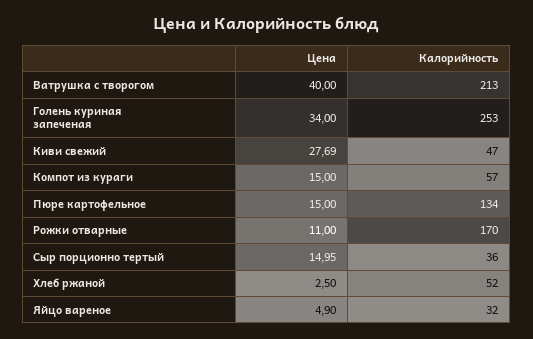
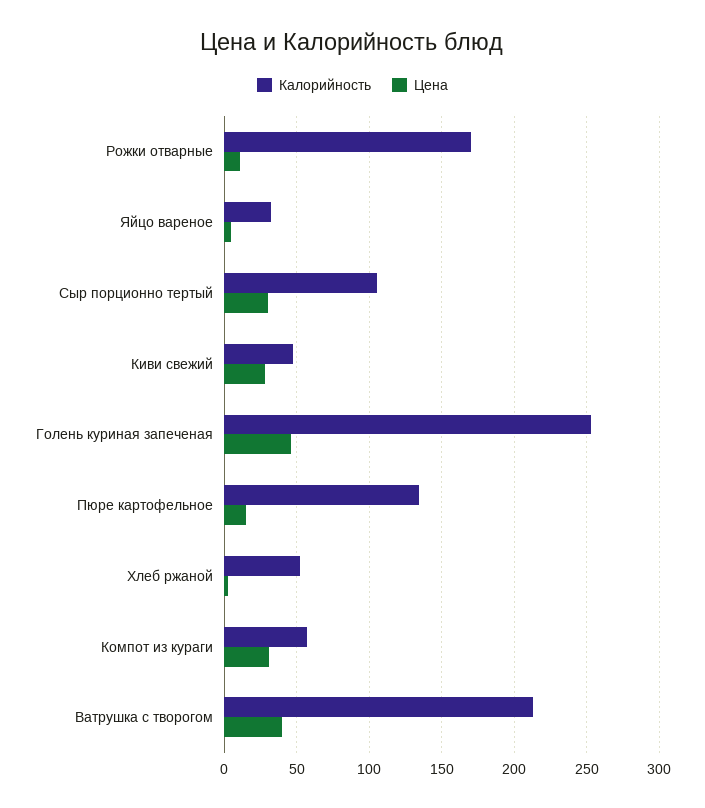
Цена, Голень куриная запеченая: 34 -> 45
Цена, Компот из кураги: 15 -> 30
Цена, Сыр порционно тертый: 14.95 -> 30
Калорийность, Сыр порционно тертый: 36 -> 105

